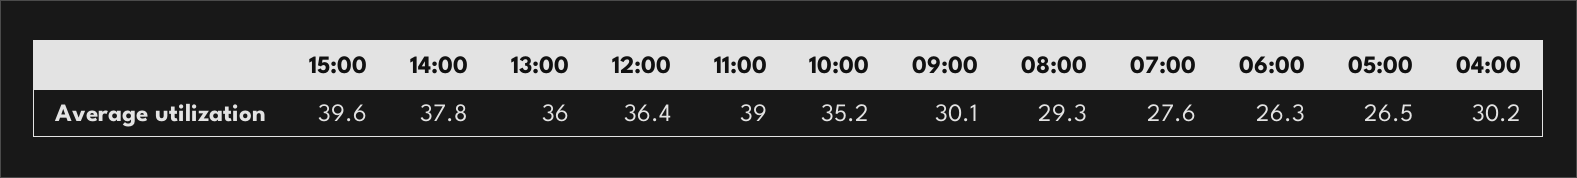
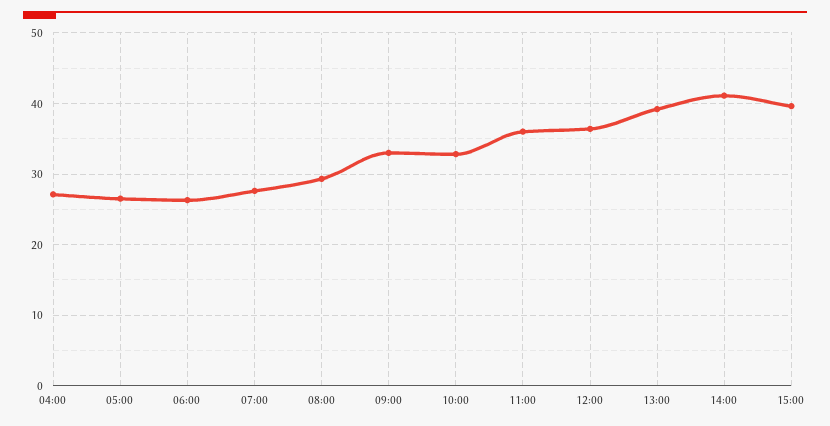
14:00: 37.8 -> 41
13:00: 36 -> 39
11:00: 39 -> 36
10:00: 35.2 -> 33
09:00: 30.1 -> 33
04:00: 30.2 -> 27

